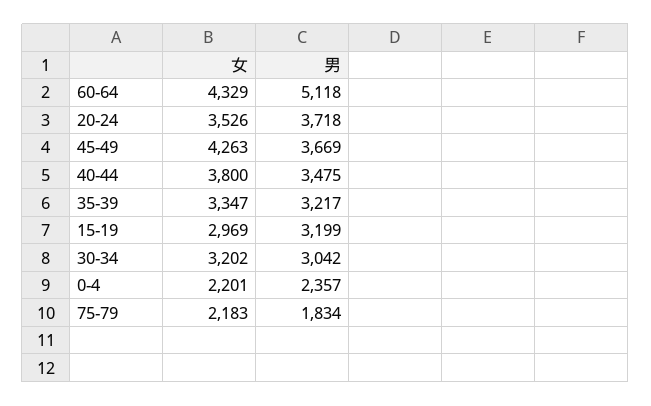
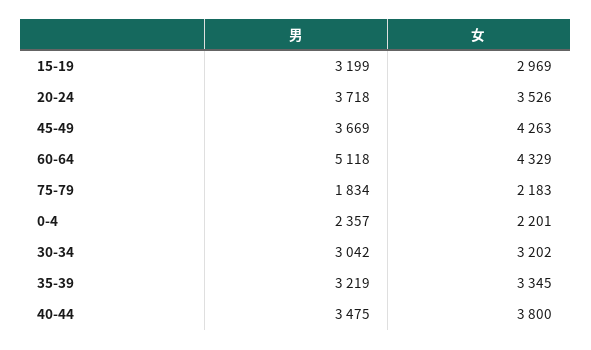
女, 35-39: 3347 -> 3345
男, 35-39: 3217 -> 3219

